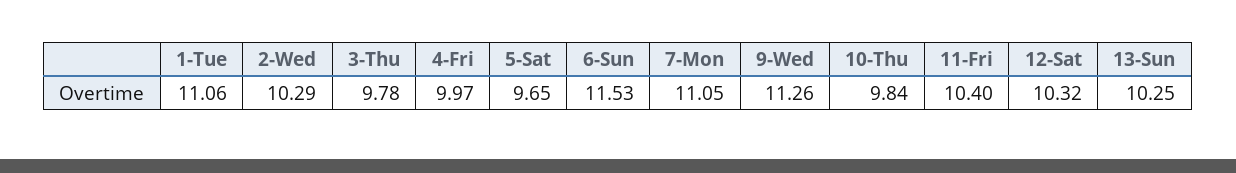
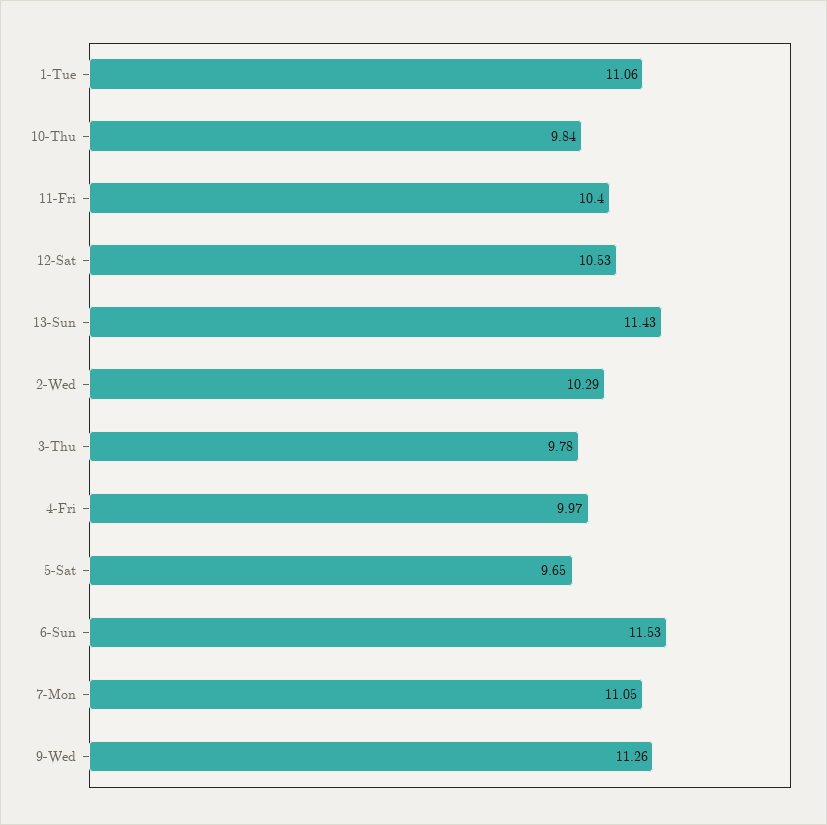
12-Sat: 10.32 -> 10.53
13-Sun: 10.25 -> 11.43

